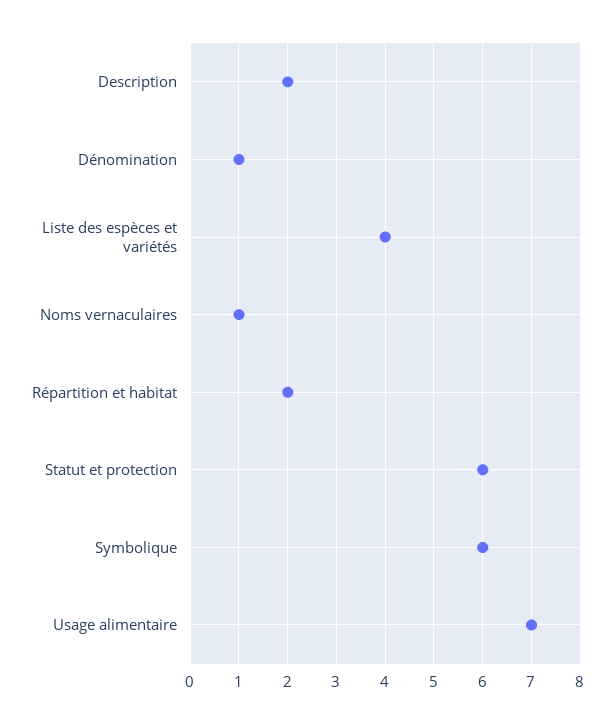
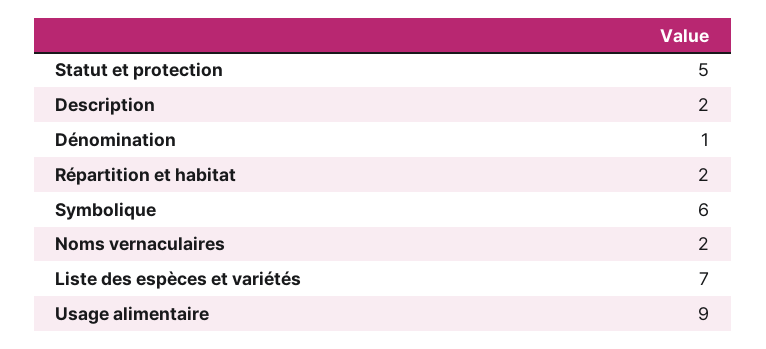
Liste des espèces et variétés: 4 -> 7
Noms vernaculaires: 1 -> 2
Statut et protection: 6 -> 5
Usage alimentaire: 7 -> 9

